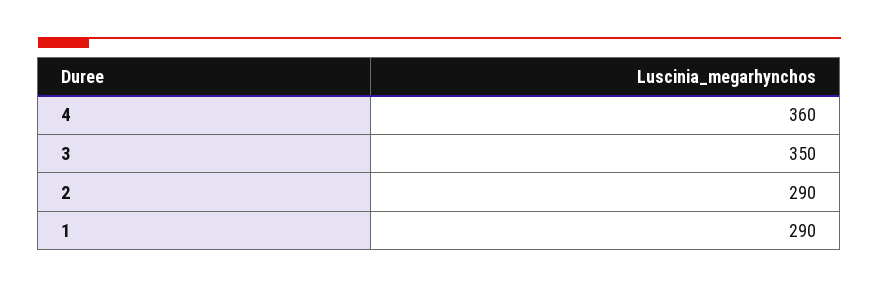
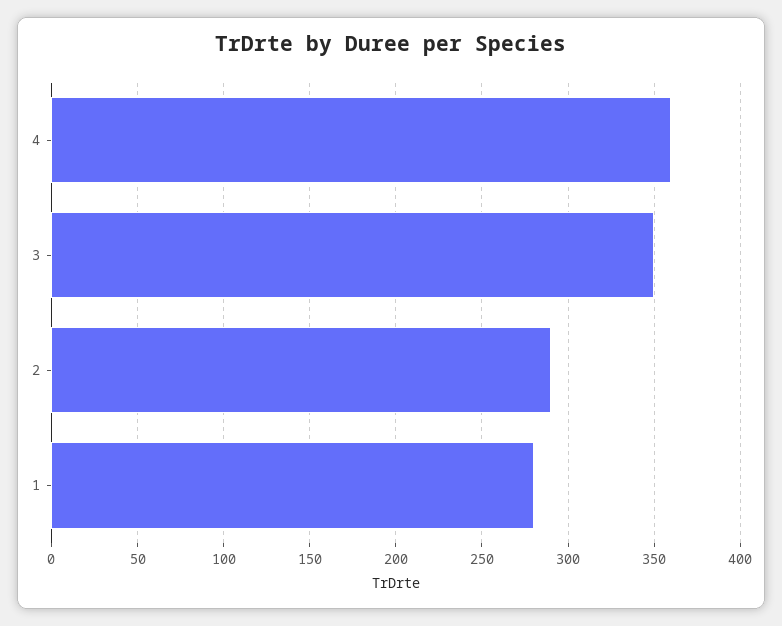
1: 290 -> 280

